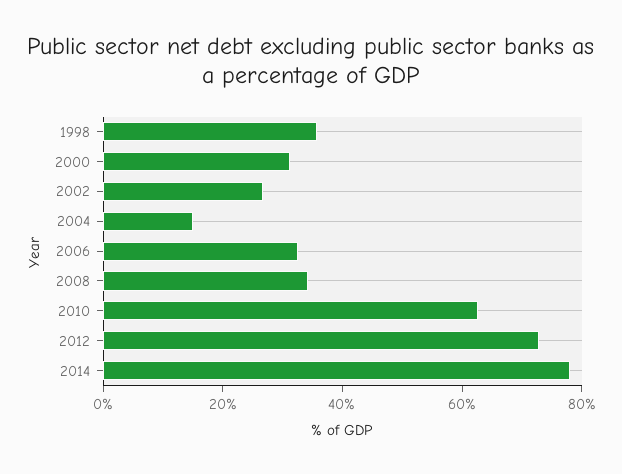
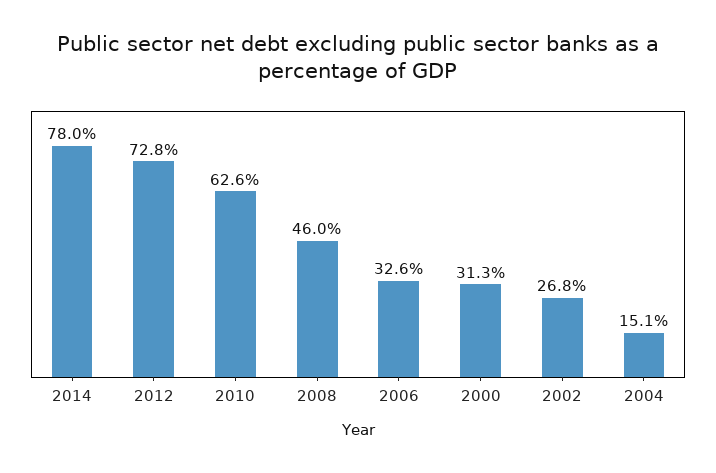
1998: 35 -> none
2008: 35 -> 46

